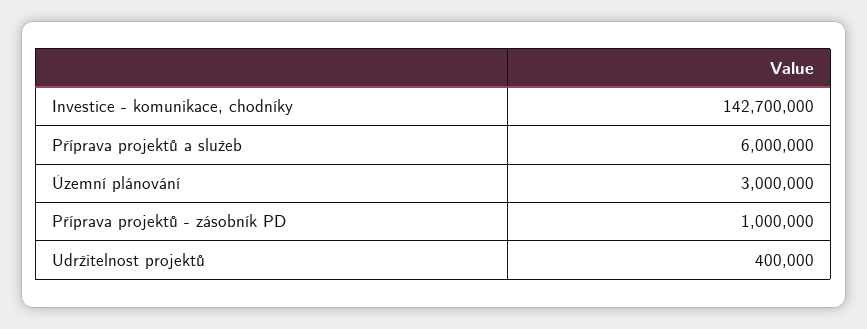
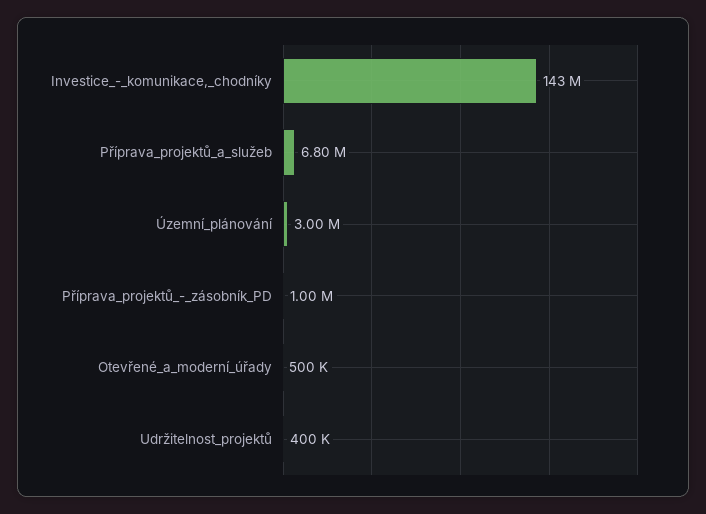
Příprava projektů a služeb: 6000000 -> 6800000
Otevřené_a_moderní_úřady: none -> 500000

